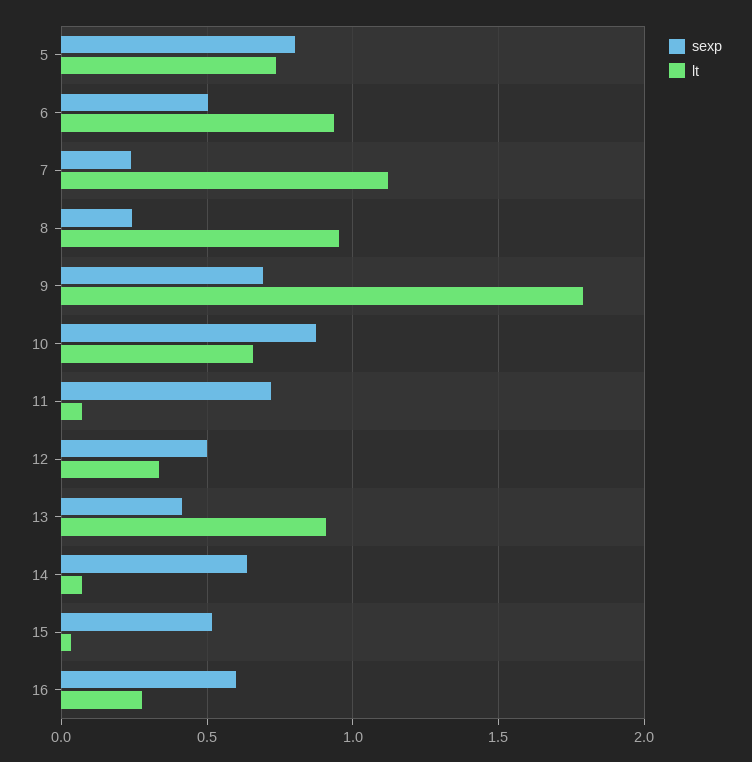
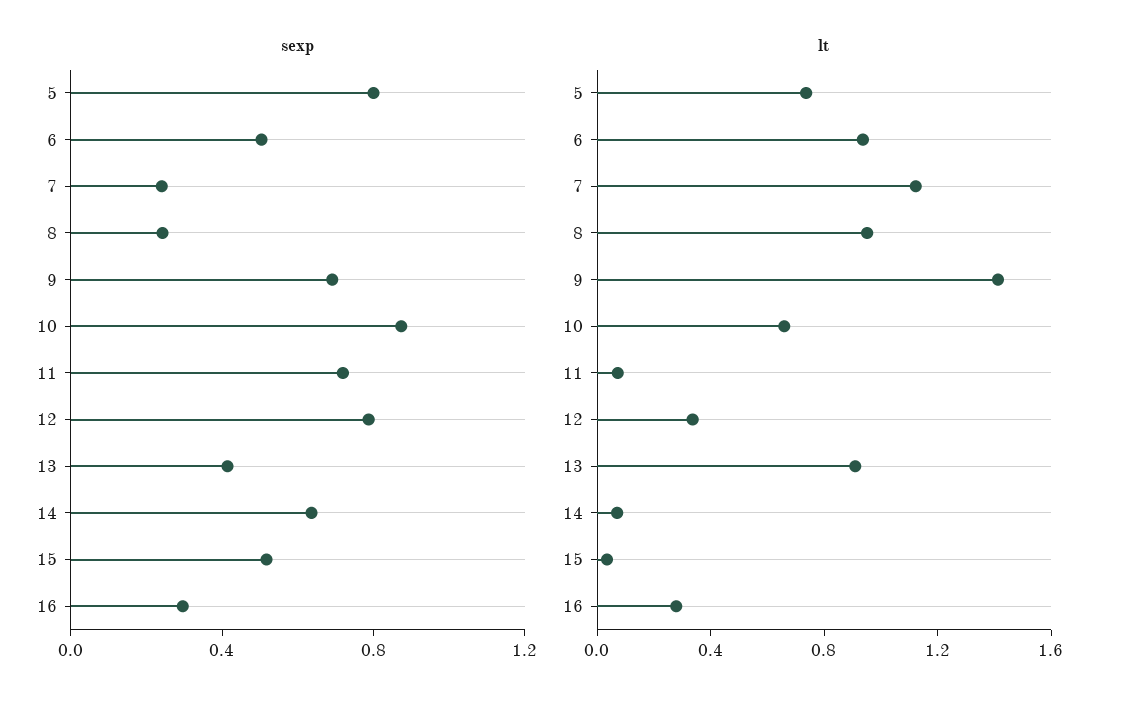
lt, 9: 1.8 -> 1.4
sexp, 12: 0.5 -> 0.8
sexp, 16: 0.6 -> 0.3

